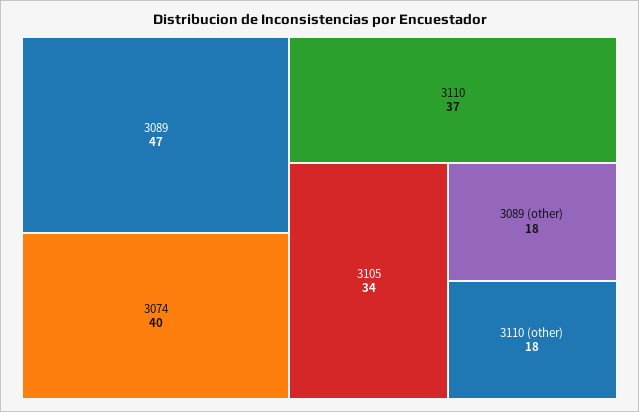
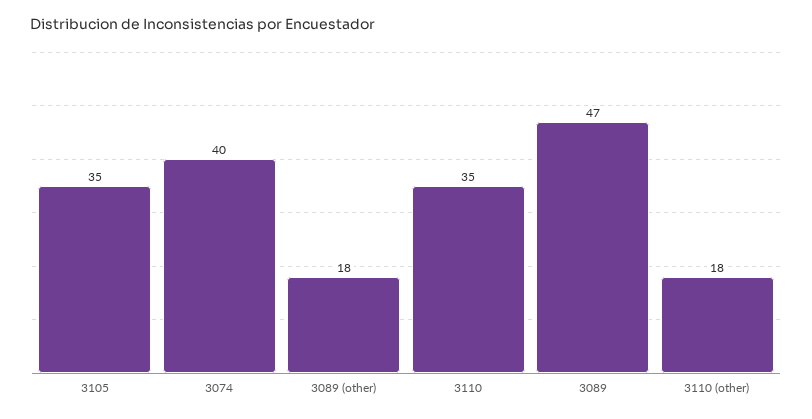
3110: 37 -> 35
3105: 34 -> 35

